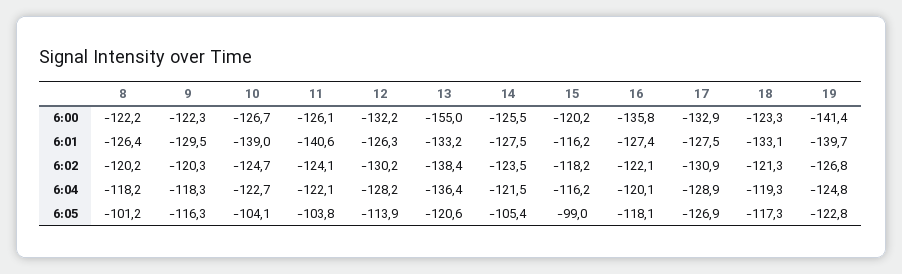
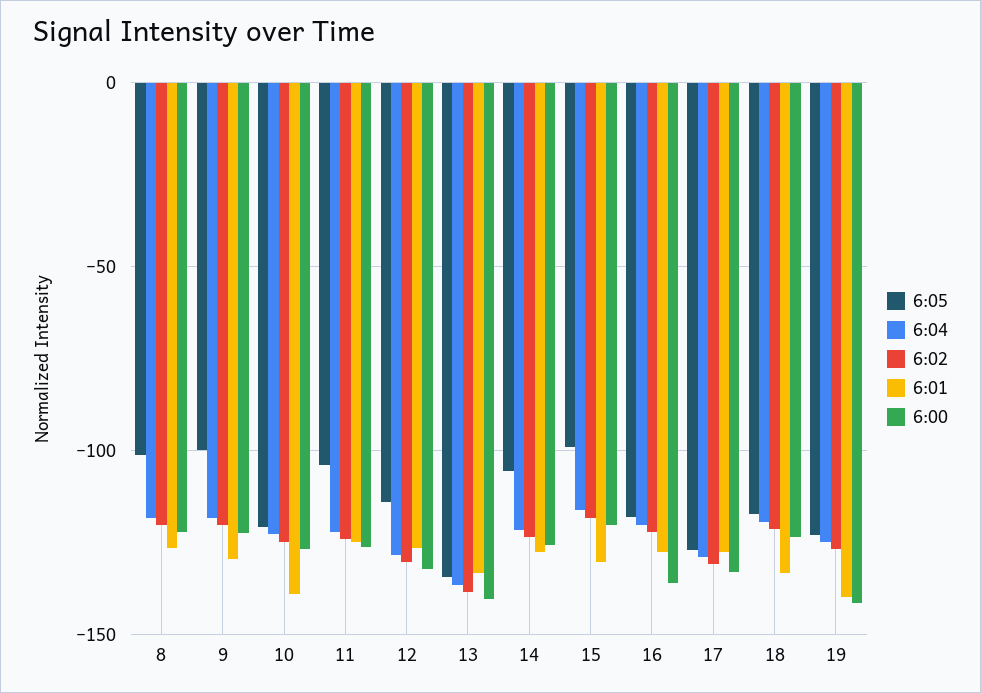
6:00, 13: -155 -> -140
6:01, 11: -140.6 -> -125
6:01, 15: -116.2 -> -130
6:05, 9: -116.3 -> -100
6:05, 10: -104.1 -> -120
6:05, 13: -120.6 -> -135

